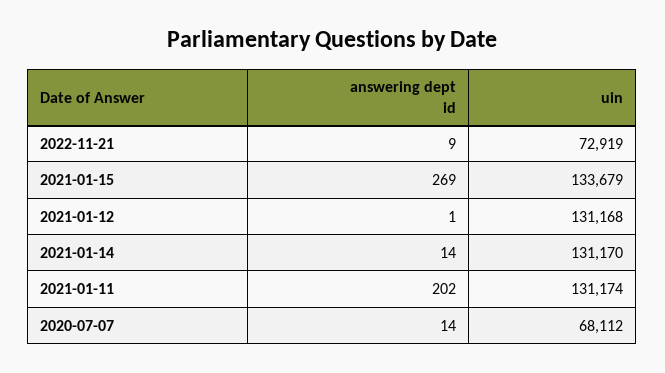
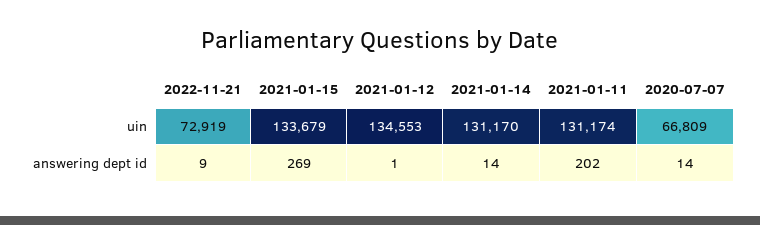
uin, 2021-01-12: 131168 -> 134553
uin, 2020-07-07: 68112 -> 66809

